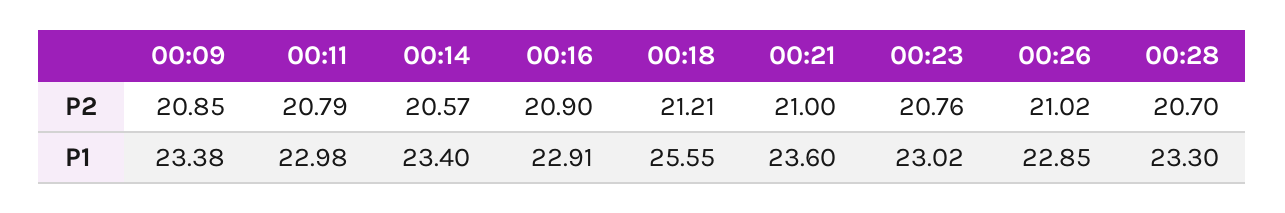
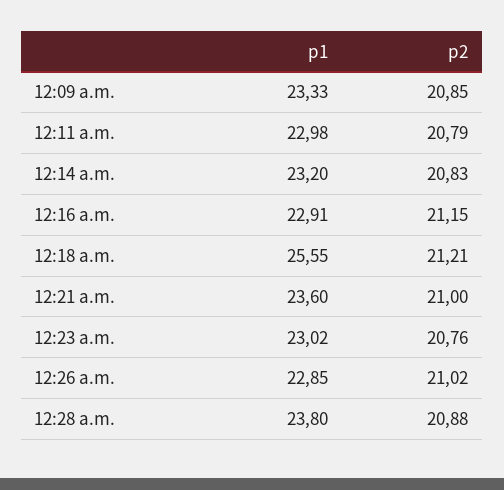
00:14, P2: 20.57 -> 20.83
00:16, P2: 20.9 -> 21.15
00:28, P2: 20.7 -> 20.88
00:09, P1: 23.38 -> 23.33
00:14, P1: 23.4 -> 23.2
00:28, P1: 23.3 -> 23.8

